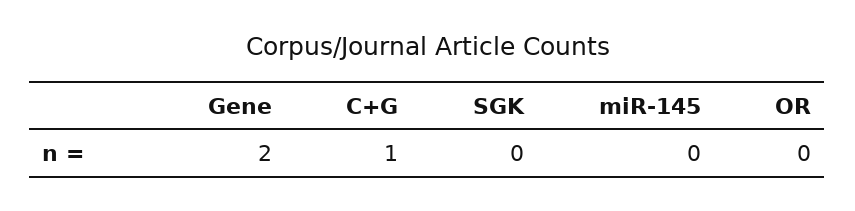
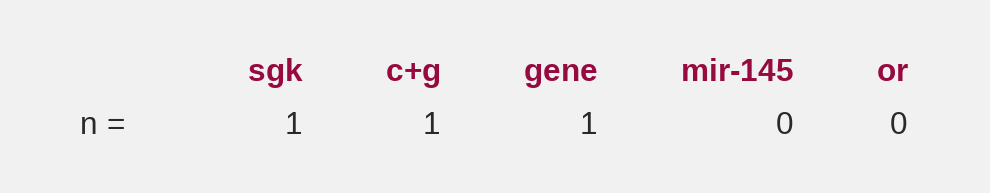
Gene: 2 -> 1
SGK: 0 -> 1

